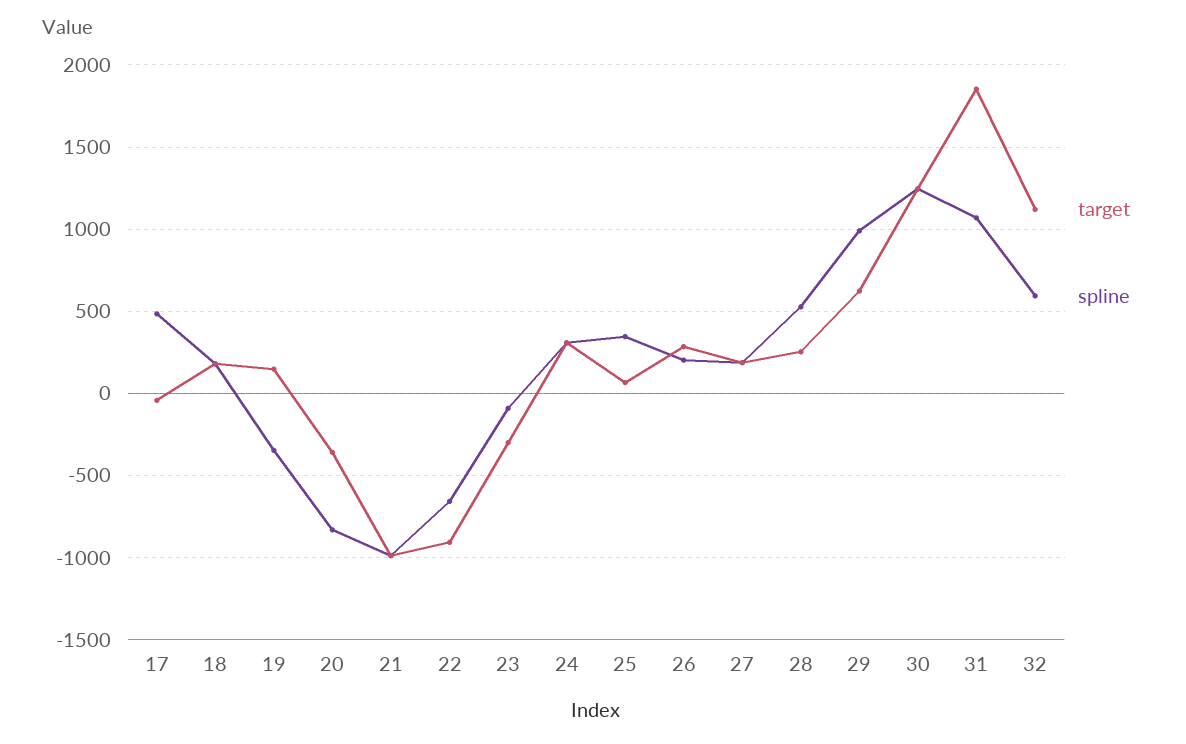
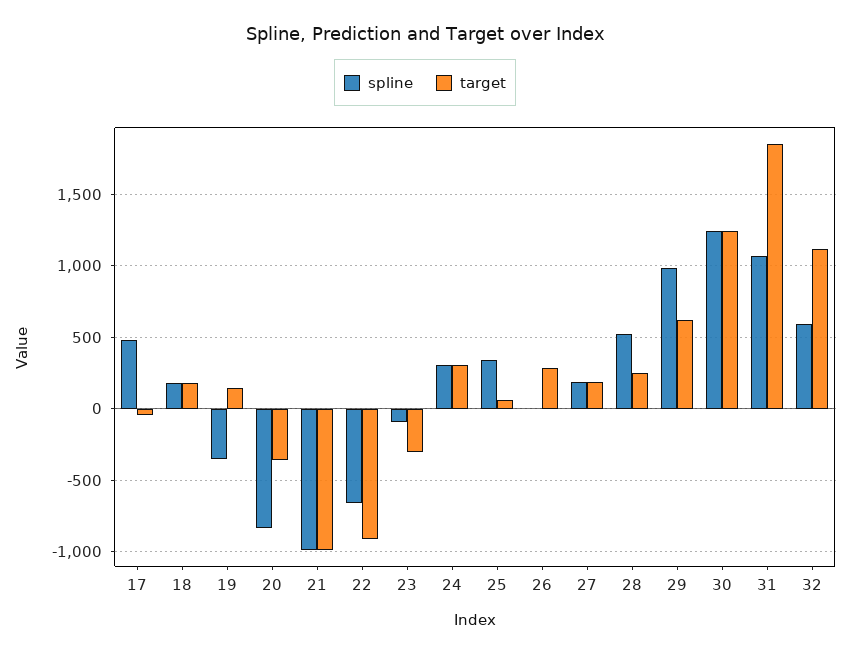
spline, 26: 200 -> 0

